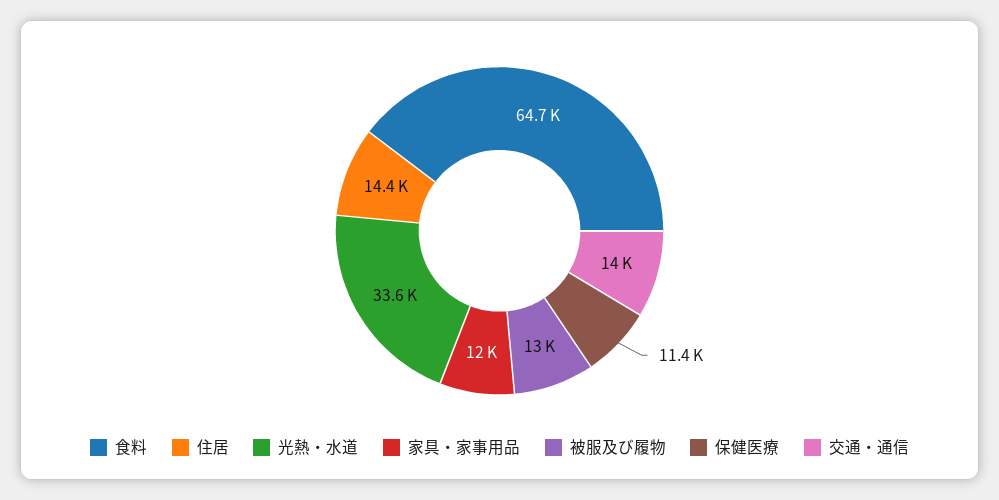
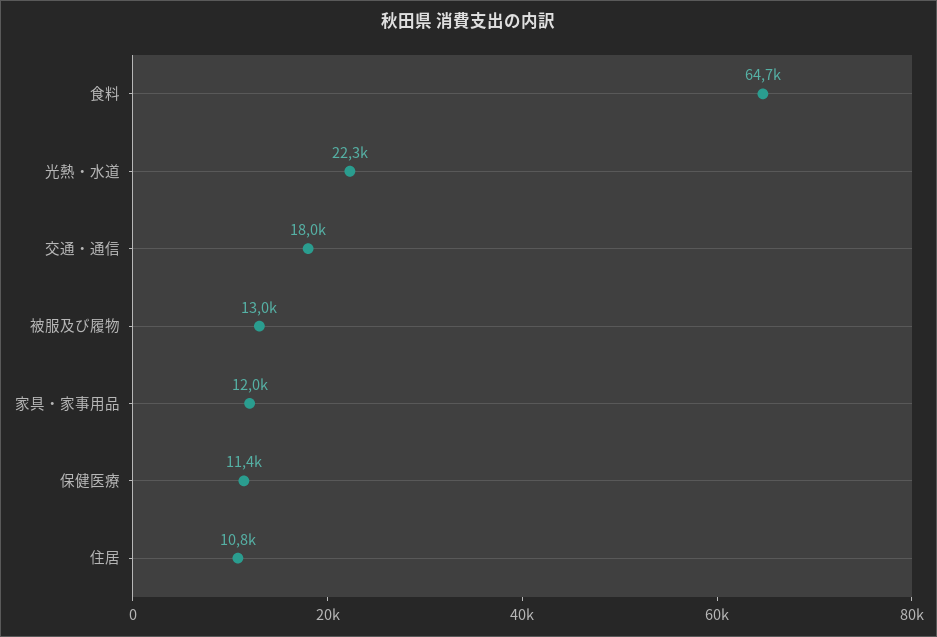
住居: 14400 -> 10800
光熱・水道: 33600 -> 22300
交通・通信: 14000 -> 18000

